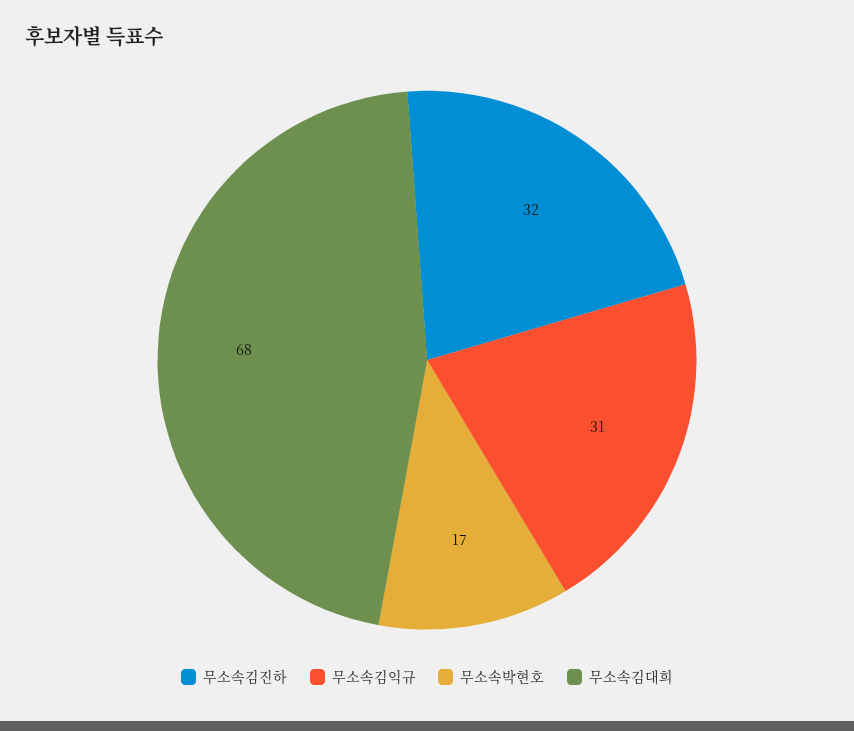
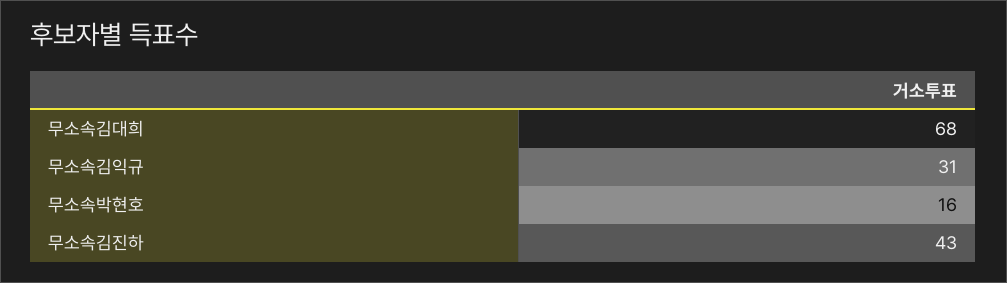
무소속김진하: 32 -> 43
무소속박현호: 17 -> 16

